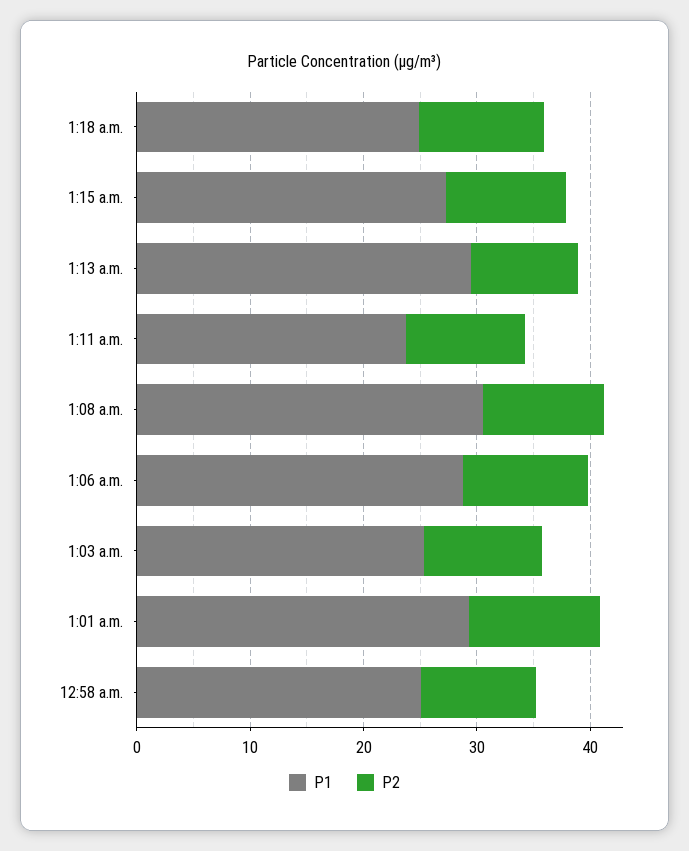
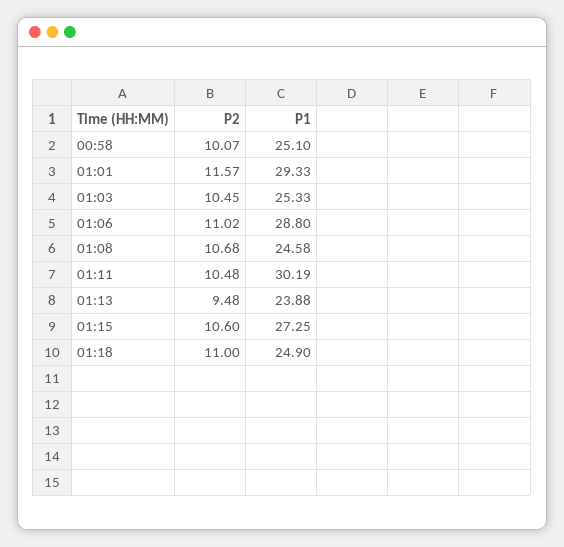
P1, 1:13 a.m.: 30 -> 23.88
P1, 1:11 a.m.: 24 -> 30.19
P1, 1:08 a.m.: 30 -> 24.58

